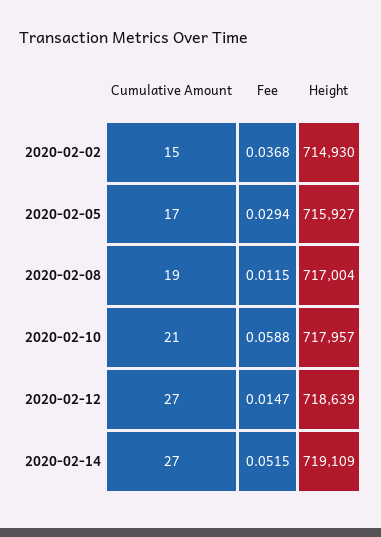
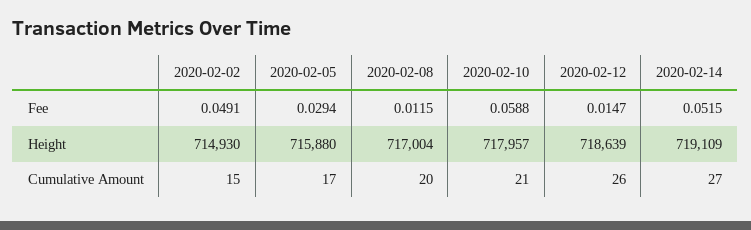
Fee, 2020-02-02: 0.0368 -> 0.0491
Height, 2020-02-05: 715927 -> 715880
Cumulative Amount, 2020-02-08: 19 -> 20
Cumulative Amount, 2020-02-12: 27 -> 26

